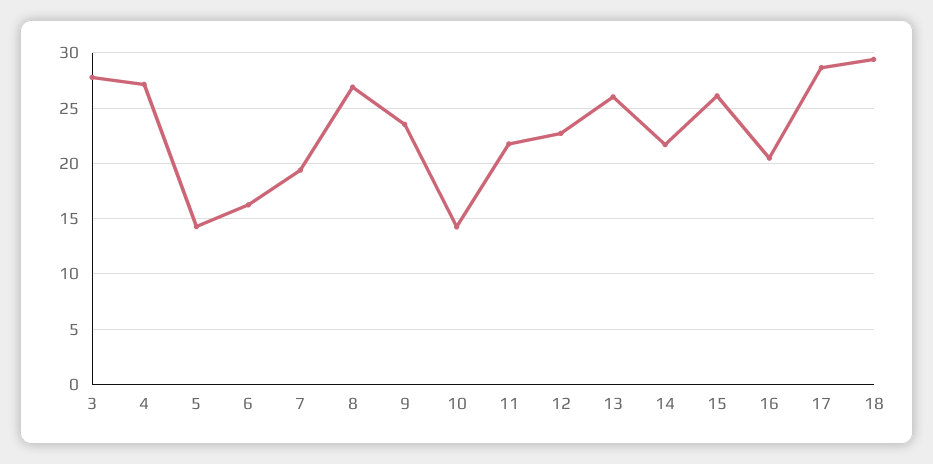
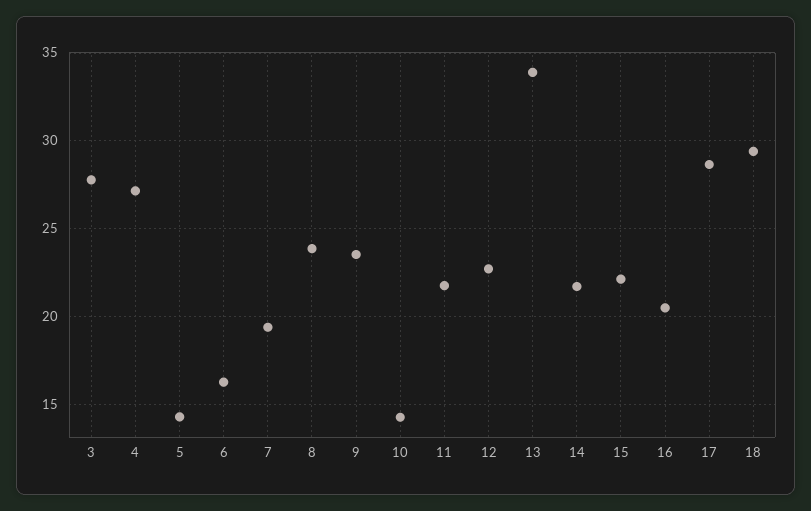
8: 27 -> 24
13: 26 -> 34
15: 26 -> 22

